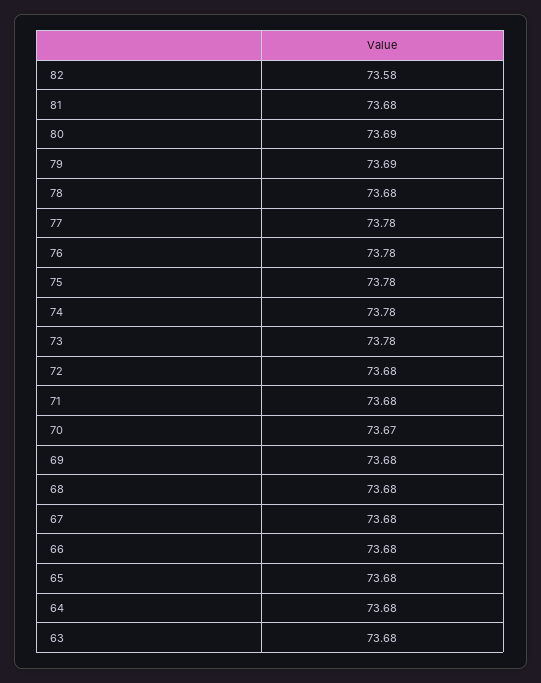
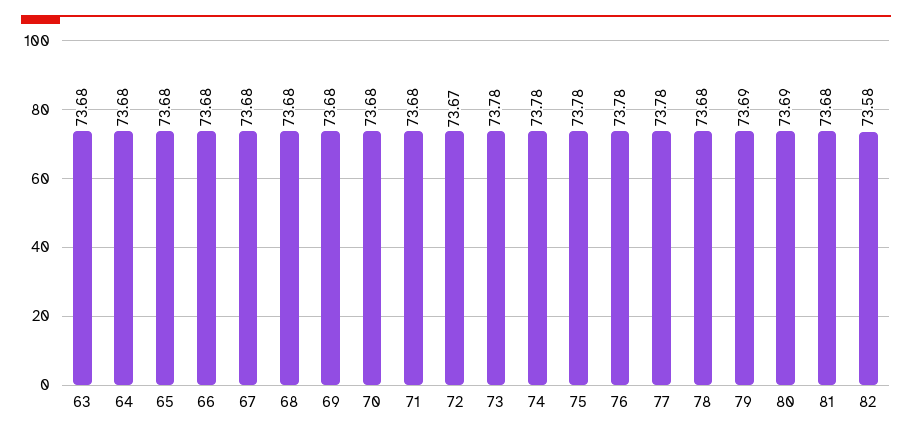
72: 73.68 -> 73.67
70: 73.67 -> 73.68

